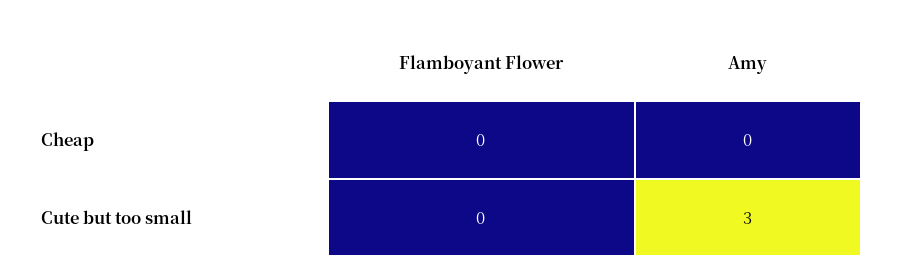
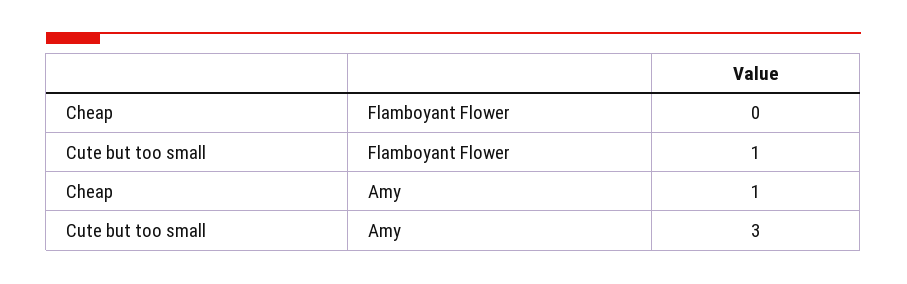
Amy, Cheap: 0 -> 1
Flamboyant Flower, Cute but too small: 0 -> 1

